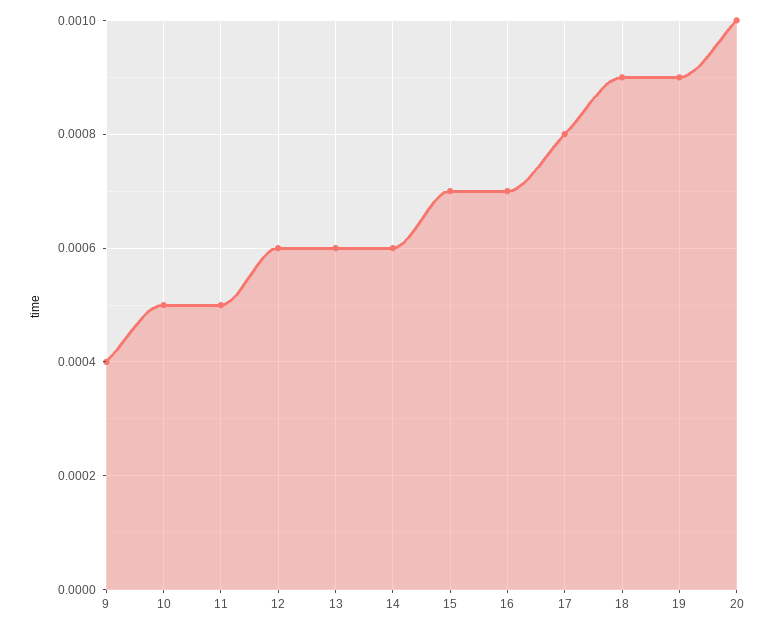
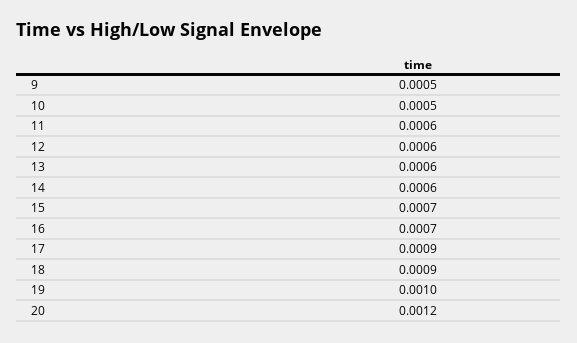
9: 0.0004 -> 0.0005
11: 0.0005 -> 0.0006
17: 0.0008 -> 0.0009
19: 0.0009 -> 0.001
20: 0.001 -> 0.0012

